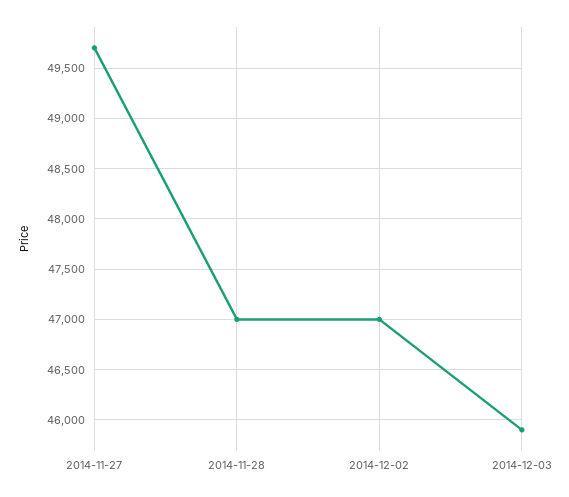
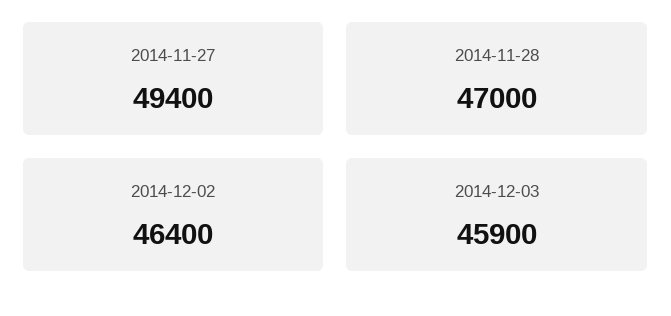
2014-11-27: 49700 -> 49400
2014-12-02: 47000 -> 46400

